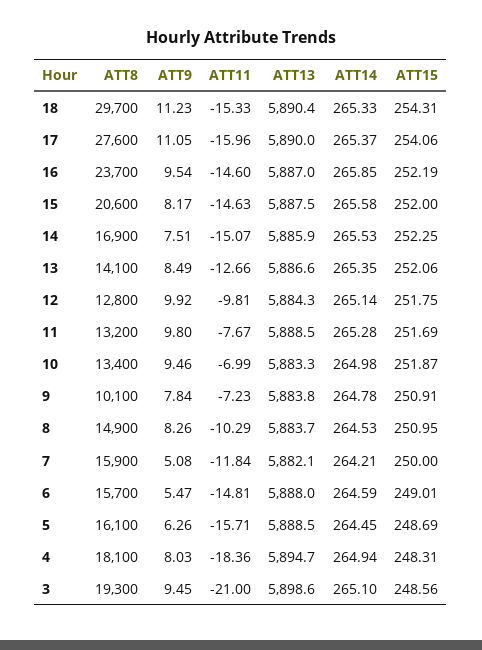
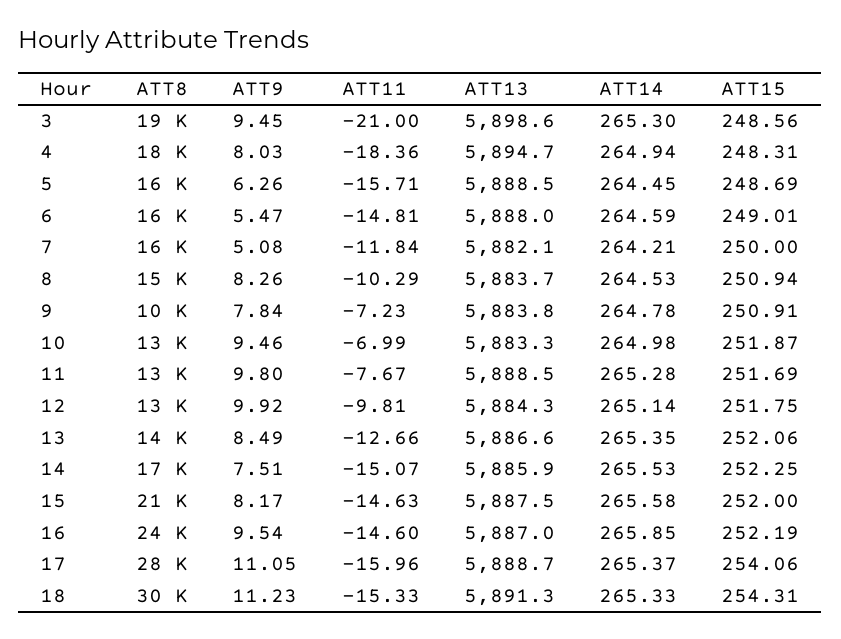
ATT13, 18: 5890.4 -> 5891.3
ATT13, 17: 5890 -> 5888.7
ATT15, 8: 250.95 -> 250.94
ATT14, 3: 265.1 -> 265.3

